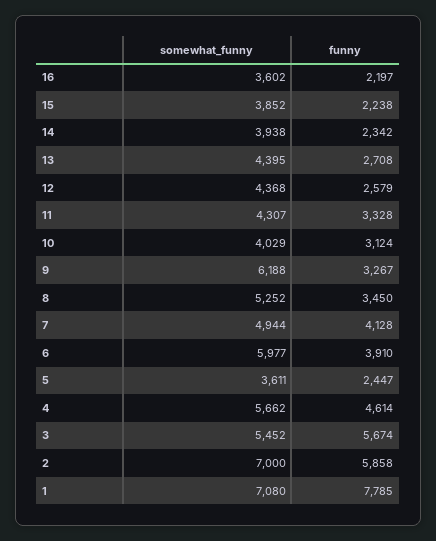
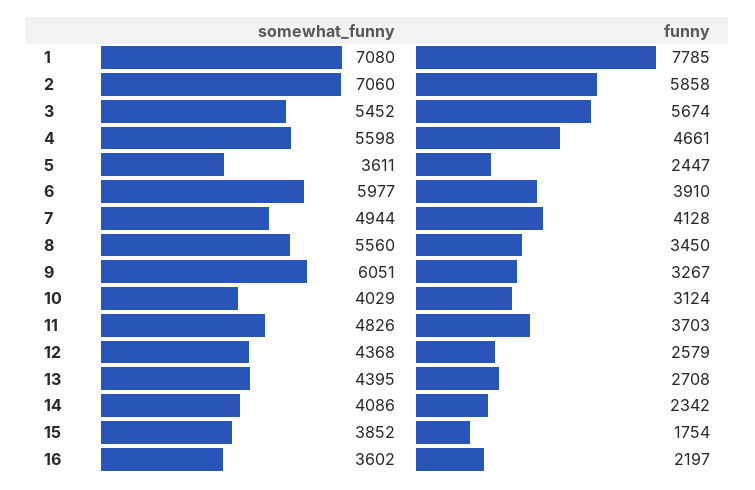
funny, 15: 2238 -> 1754
somewhat_funny, 14: 3938 -> 4086
somewhat_funny, 11: 4307 -> 4826
funny, 11: 3328 -> 3703
somewhat_funny, 9: 6188 -> 6051
somewhat_funny, 8: 5252 -> 5560
somewhat_funny, 4: 5662 -> 5598
funny, 4: 4614 -> 4661
somewhat_funny, 2: 7000 -> 7060

